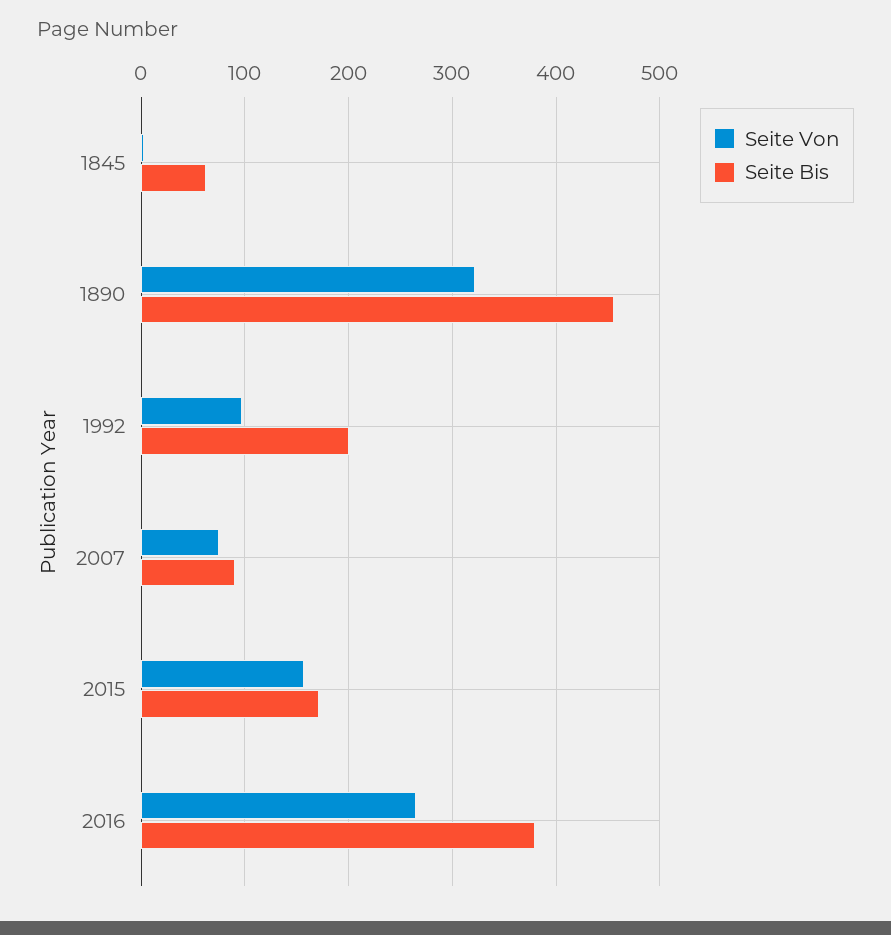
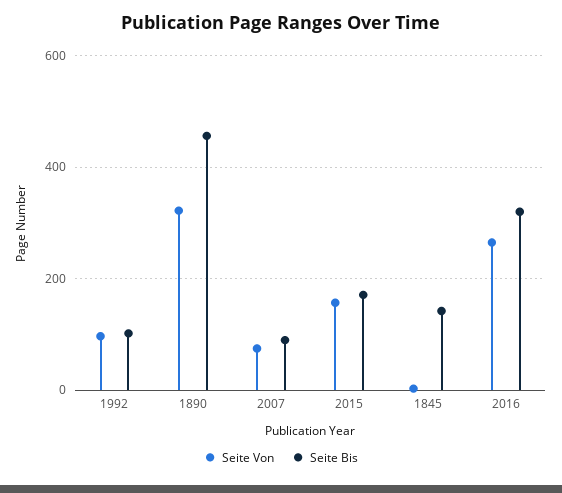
Seite Bis, 1845: 60 -> 140
Seite Bis, 1992: 200 -> 100
Seite Bis, 2016: 380 -> 320

